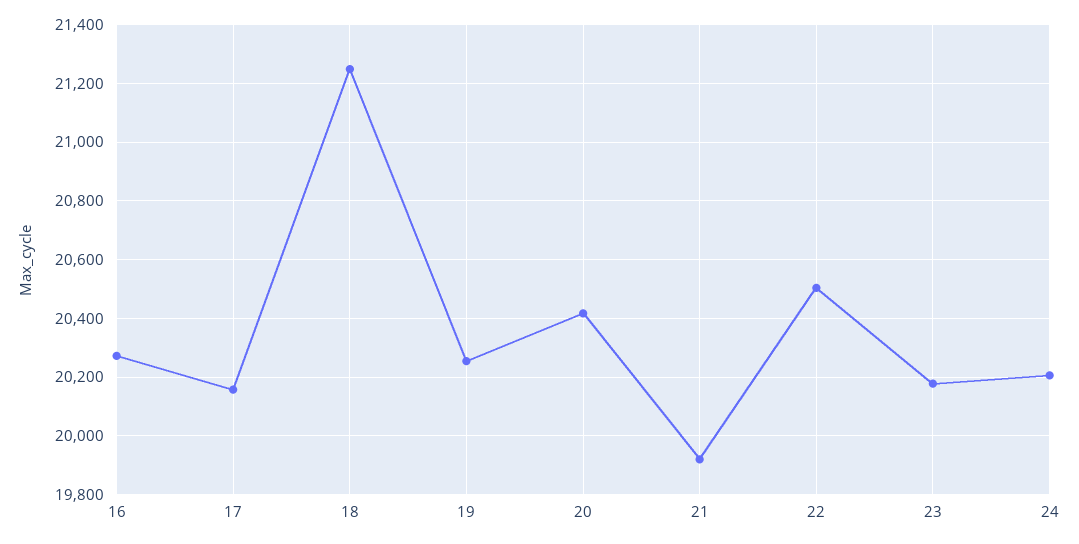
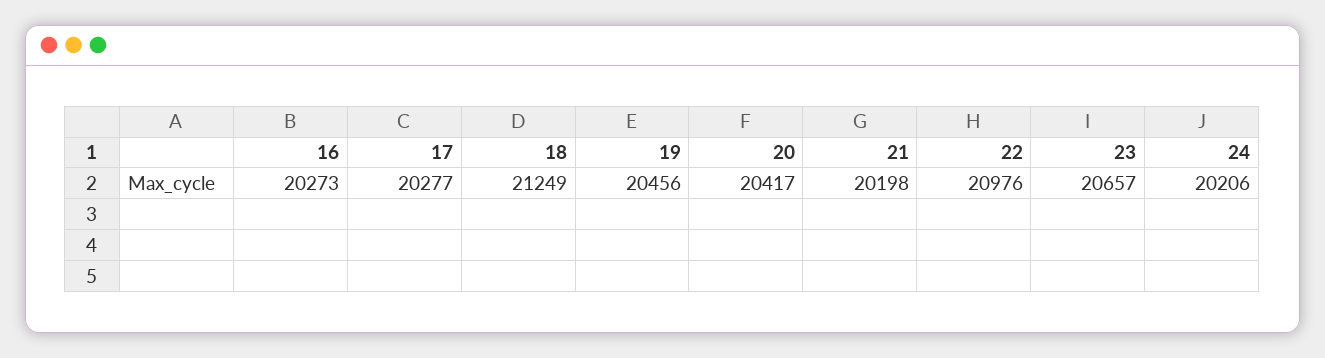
17: 20150 -> 20277
19: 20250 -> 20456
21: 19925 -> 20198
22: 20500 -> 20976
23: 20175 -> 20657

